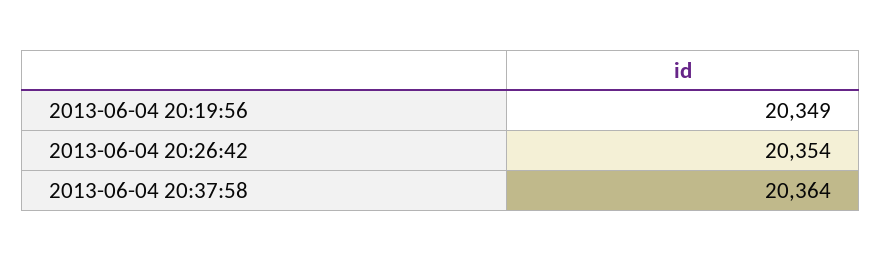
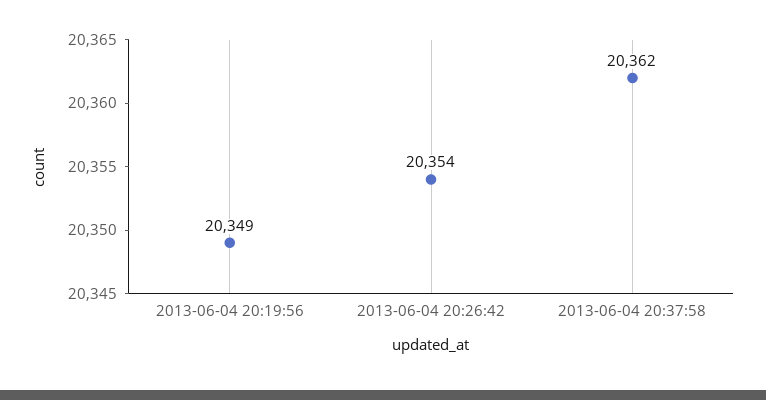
2013-06-04 20:37:58: 20364 -> 20362

